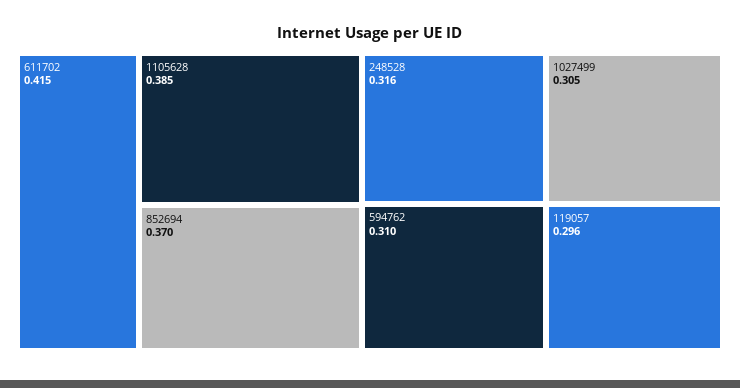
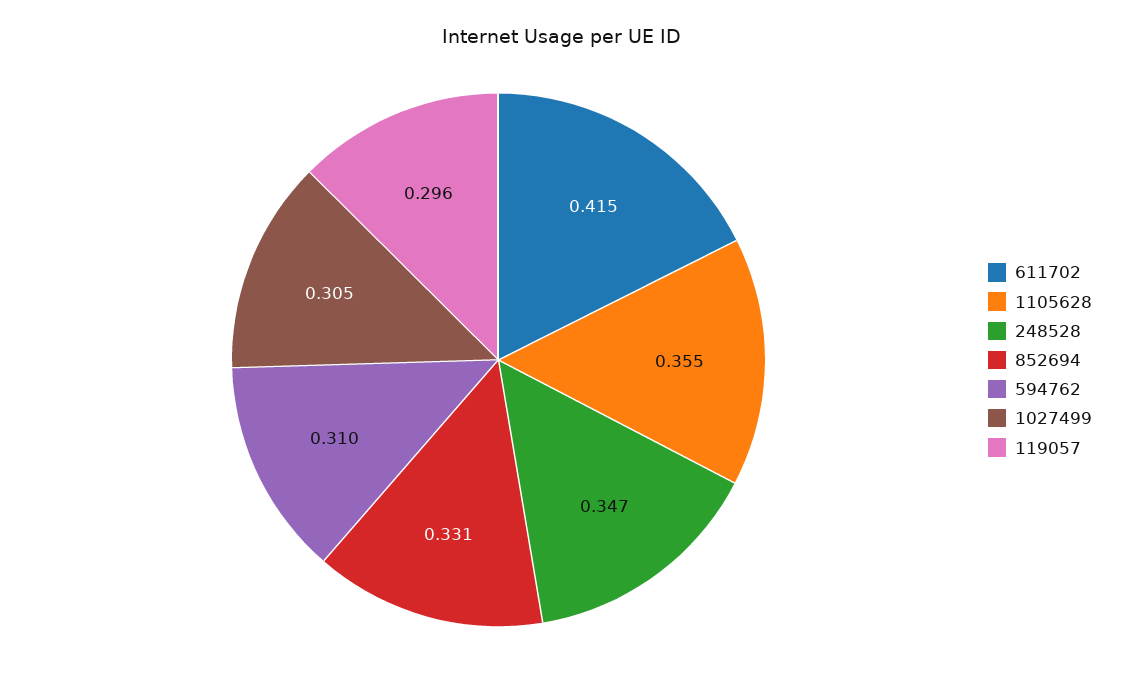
1105628: 0.385 -> 0.355
852694: 0.37 -> 0.331
248528: 0.316 -> 0.347

